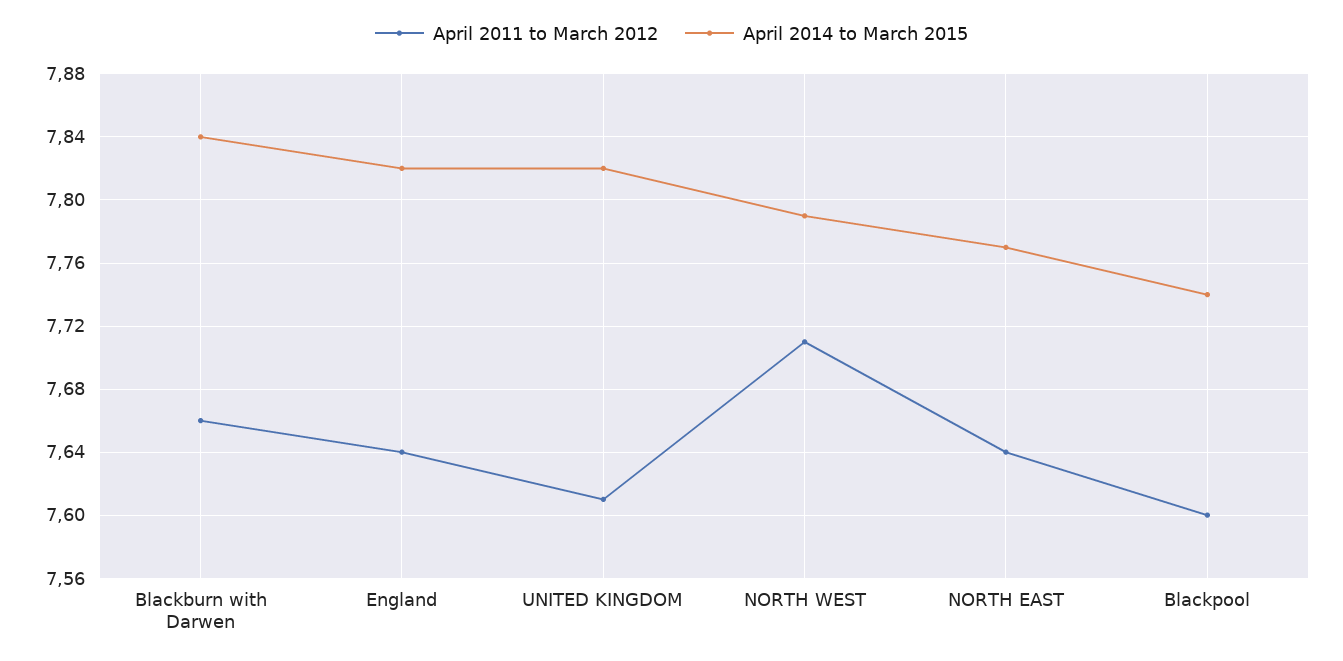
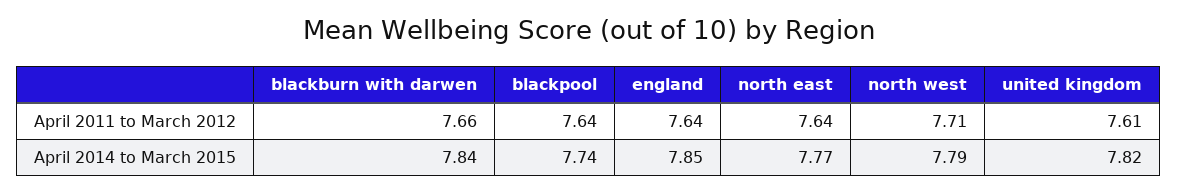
April 2014 to March 2015, England: 7.82 -> 7.85
April 2011 to March 2012, Blackpool: 7.6 -> 7.64

